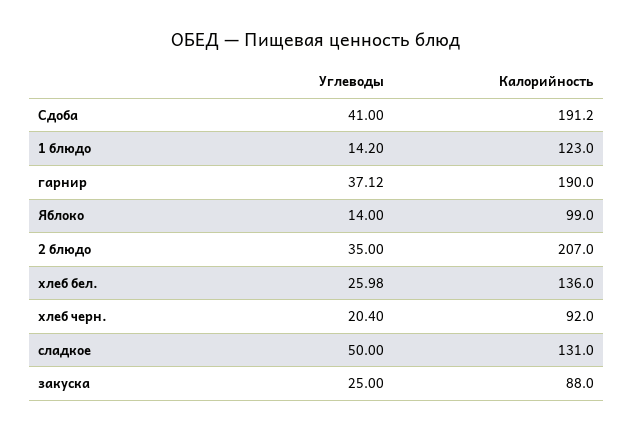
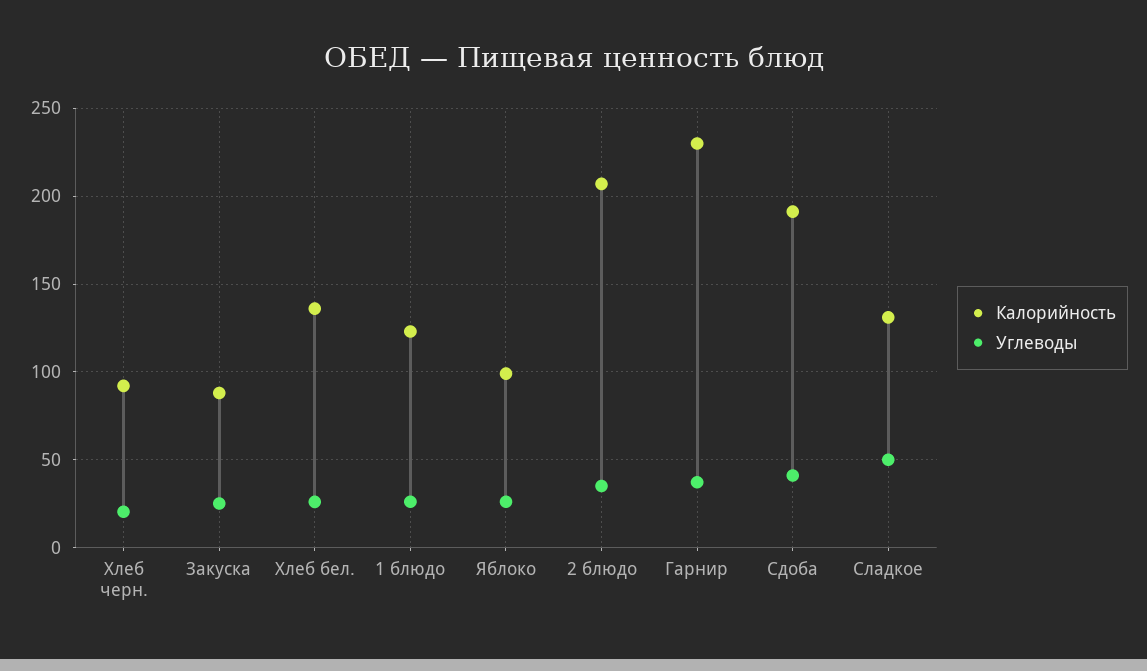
Углеводы, 1 блюдо: 14.2 -> 25
Калорийность, гарнир: 190 -> 230
Углеводы, Яблоко: 14 -> 25

